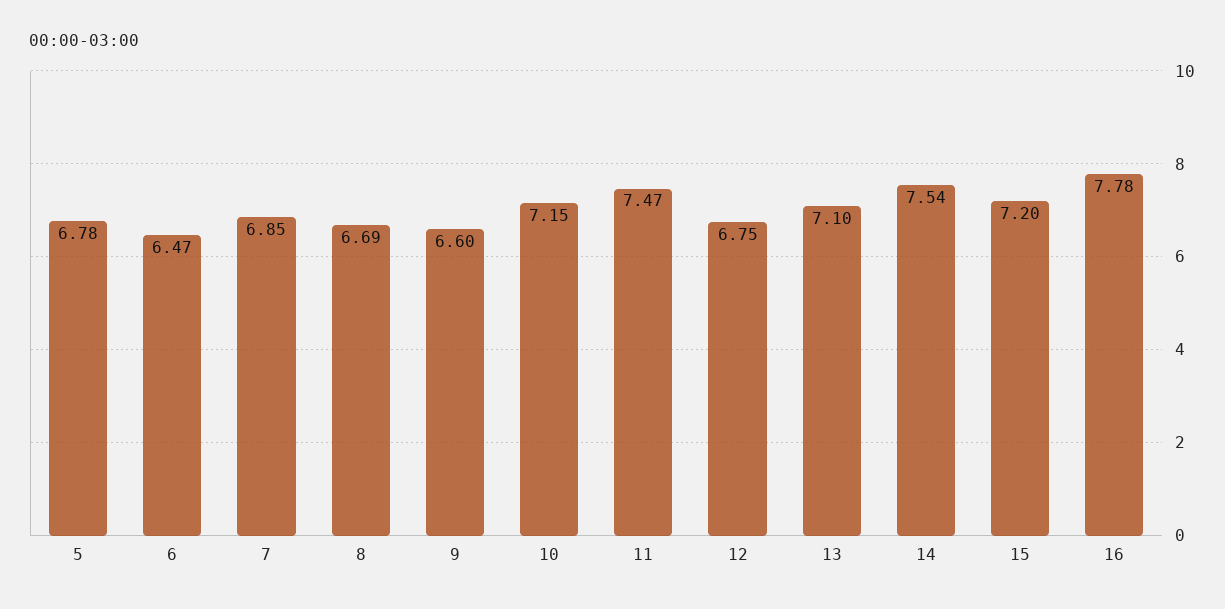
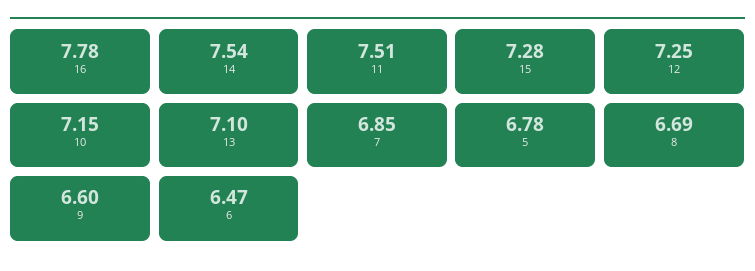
11: 7.47 -> 7.51
12: 6.75 -> 7.25
15: 7.2 -> 7.28

